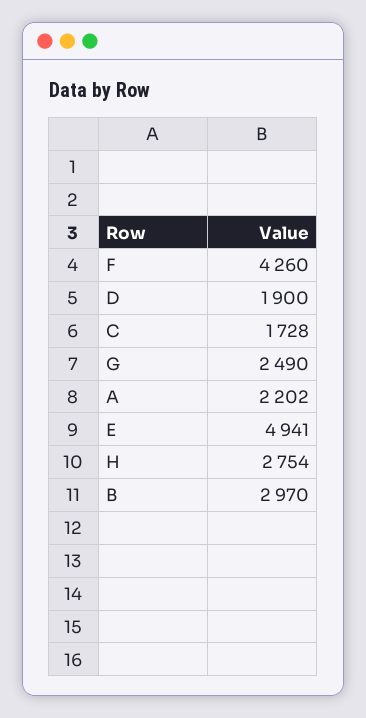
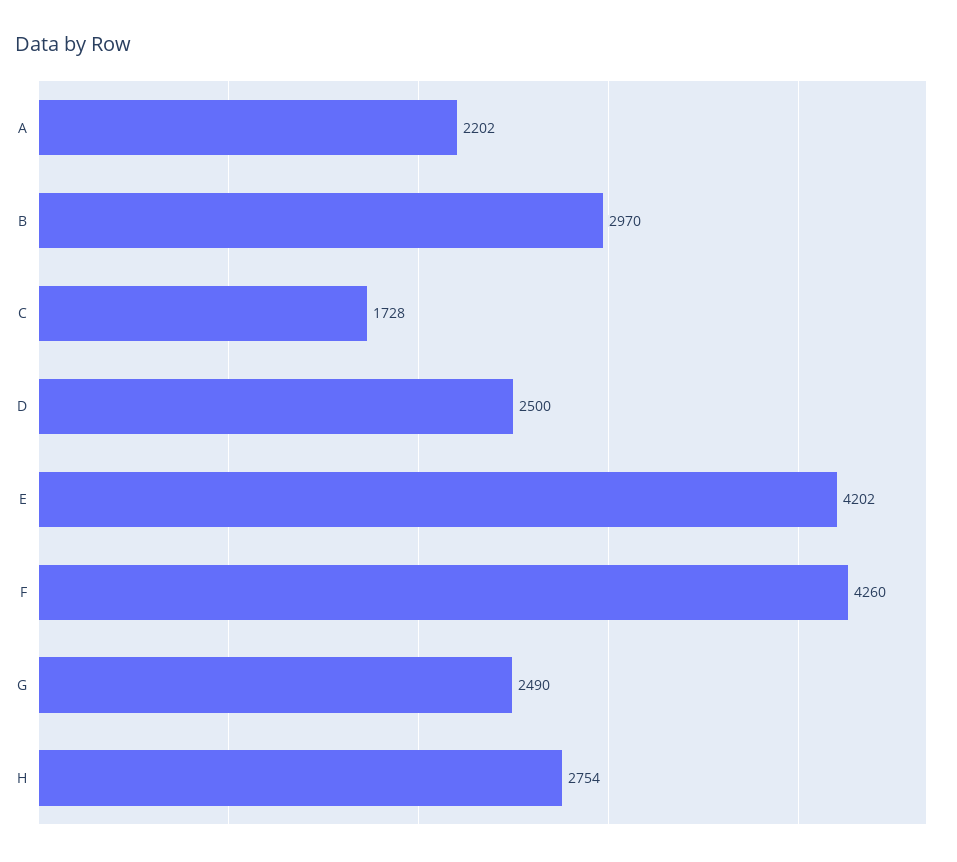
D: 1900 -> 2500
E: 4941 -> 4202

